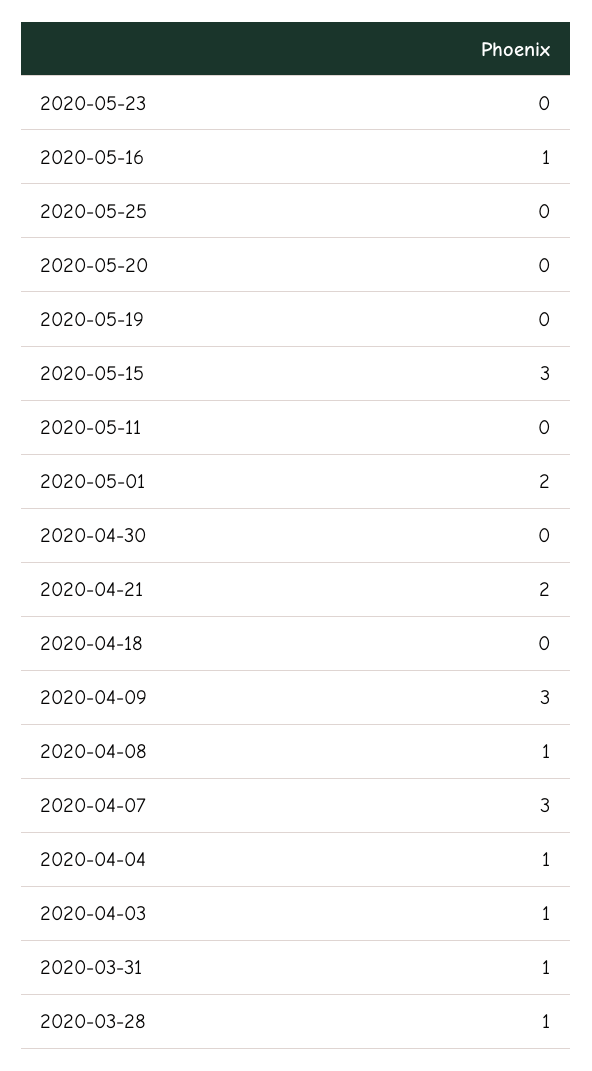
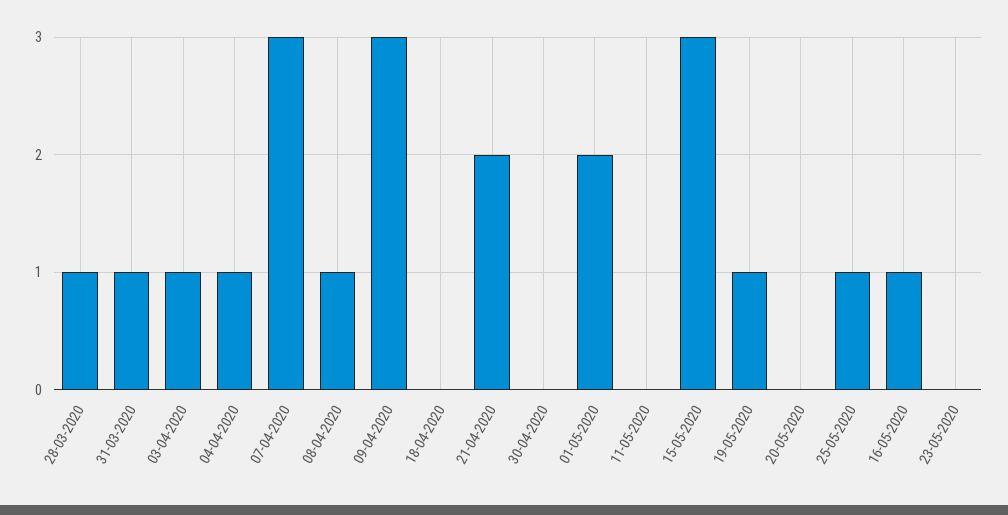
2020-05-25: 0 -> 1
2020-05-19: 0 -> 1

